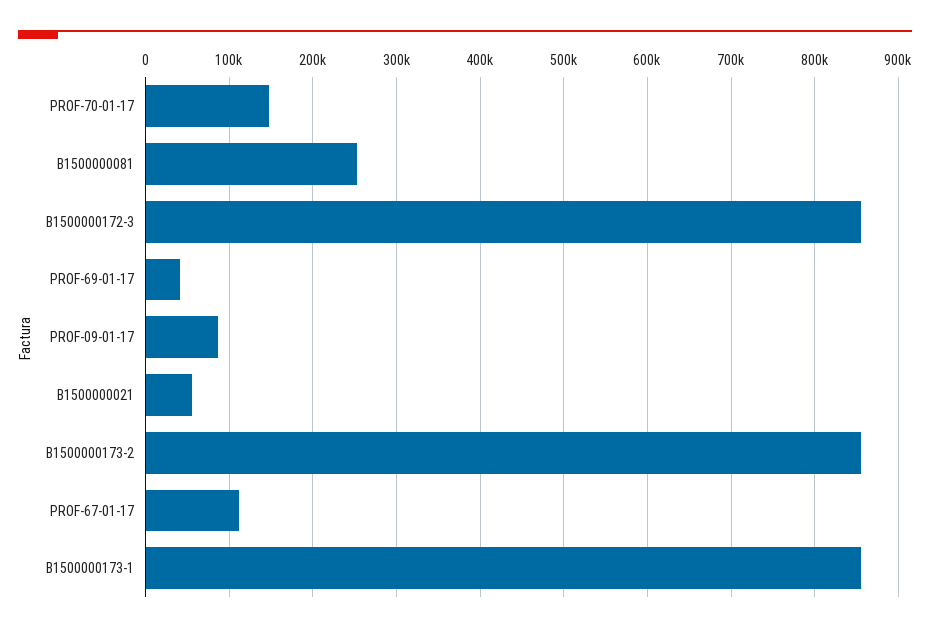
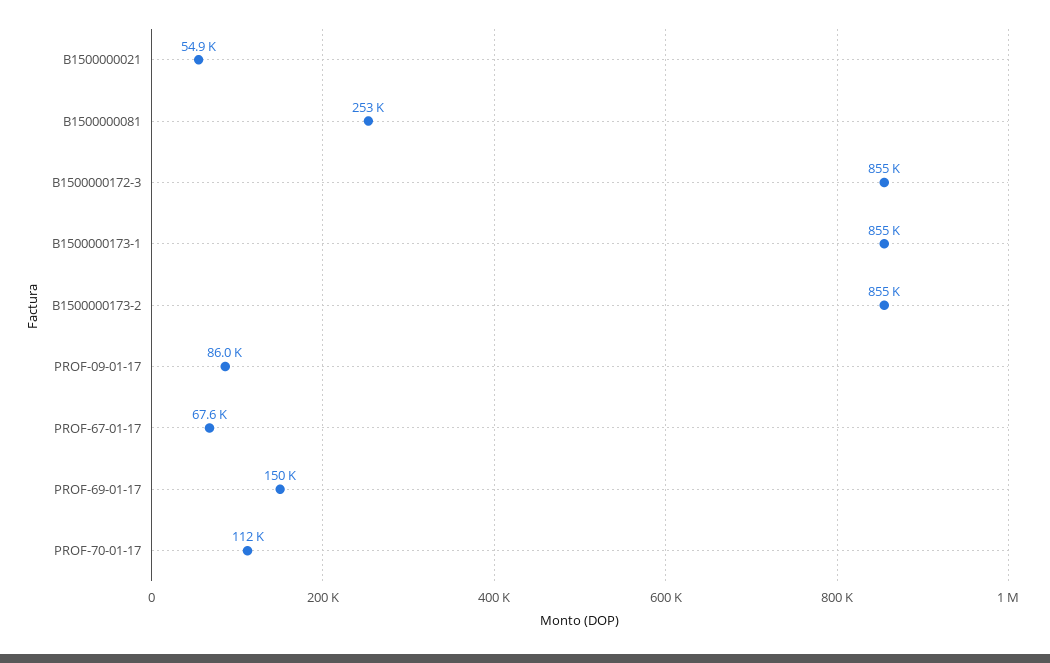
PROF-70-01-17: 150000 -> 112000
PROF-69-01-17: 40000 -> 150000
PROF-67-01-17: 110000 -> 67600

